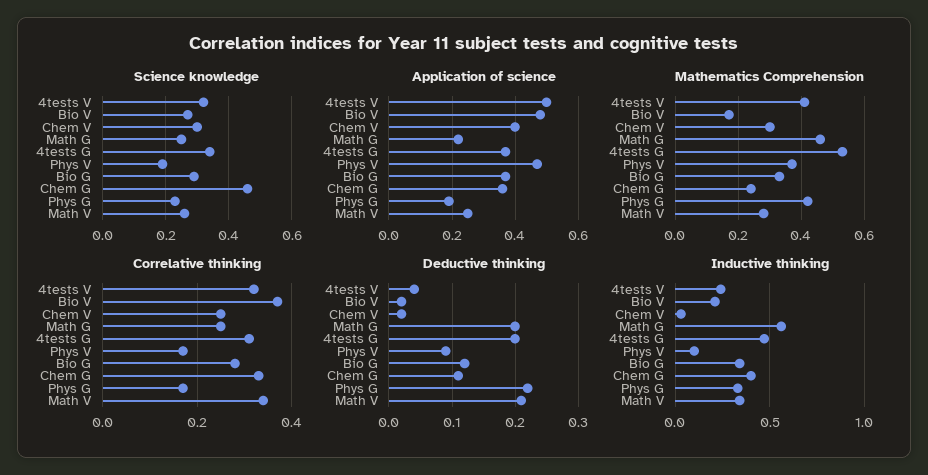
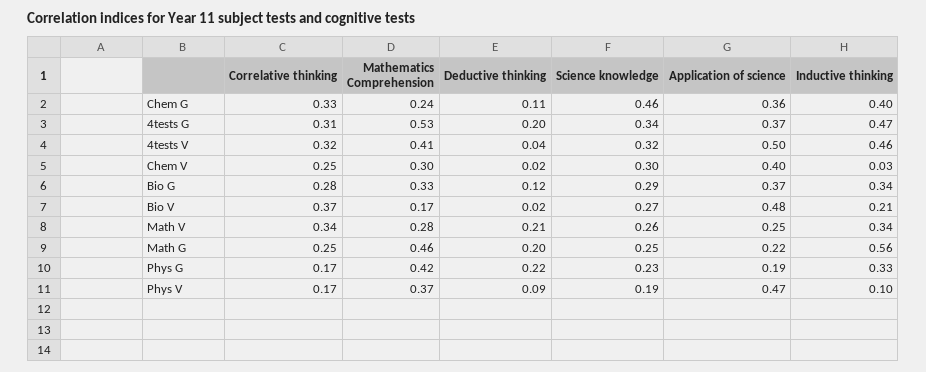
Inductive thinking, 4tests V: 0.25 -> 0.46

